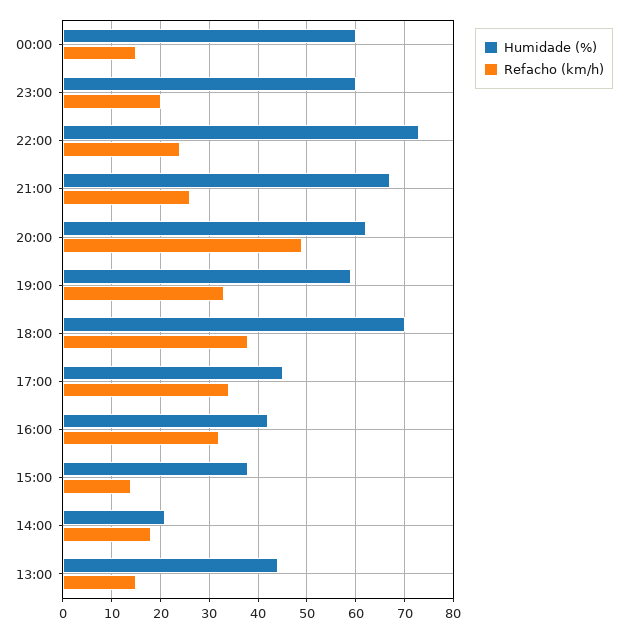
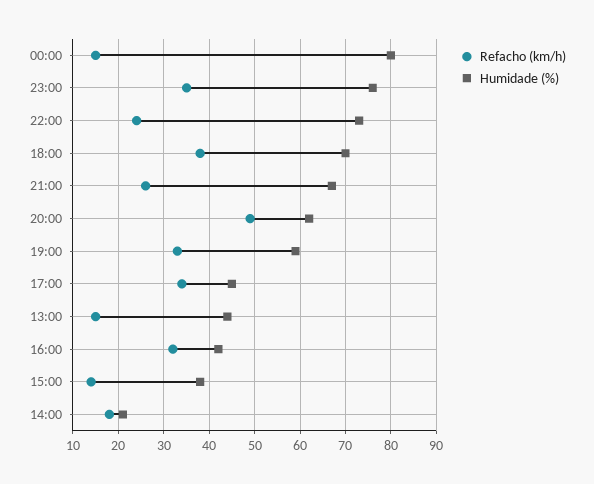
Humidade (%), 00:00: 60 -> 80
Humidade (%), 23:00: 60 -> 75
Refacho (km/h), 23:00: 20 -> 35

